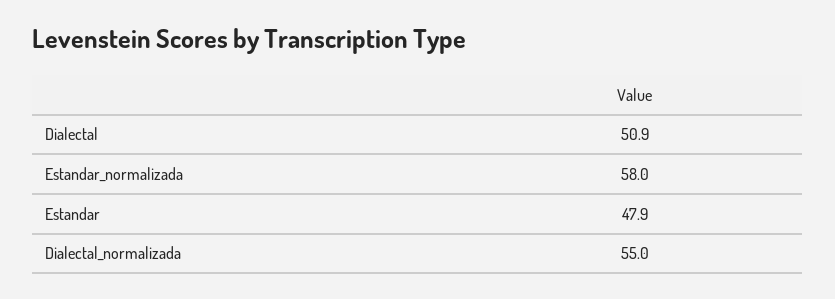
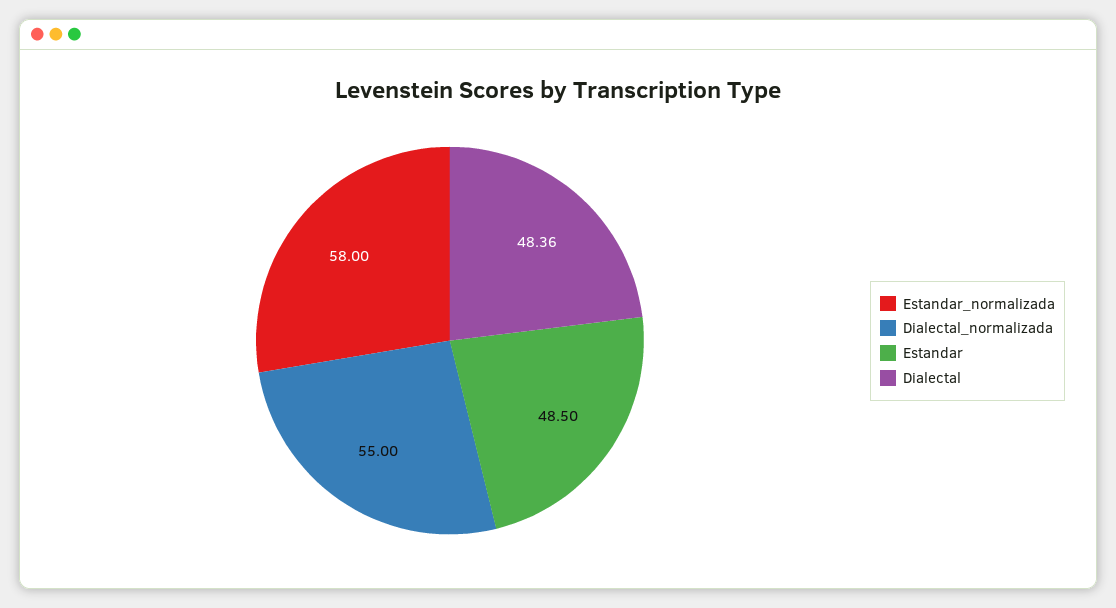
Dialectal: 50.9 -> 48.36
Estandar: 47.9 -> 48.5

